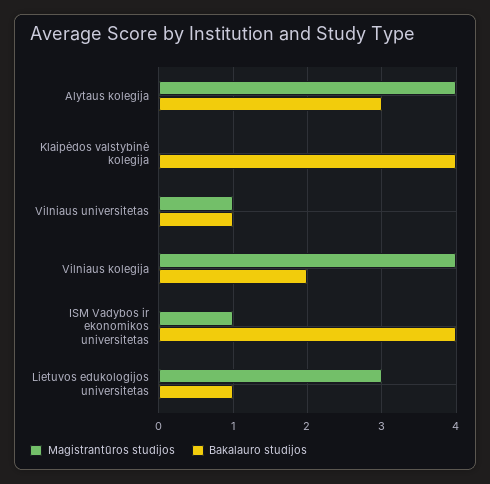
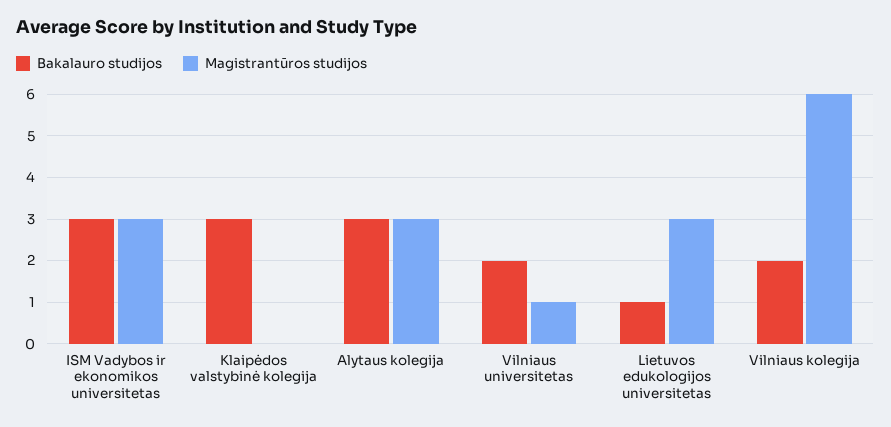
Magistrantūros studijos, Alytaus kolegija: 4 -> 3
Bakalauro studijos, Klaipėdos valstybinė kolegija: 4 -> 3
Bakalauro studijos, Vilniaus universitetas: 1 -> 2
Magistrantūros studijos, Vilniaus kolegija: 4 -> 6
Magistrantūros studijos, ISM Vadybos ir ekonomikos universitetas: 1 -> 3
Bakalauro studijos, ISM Vadybos ir ekonomikos universitetas: 4 -> 3

